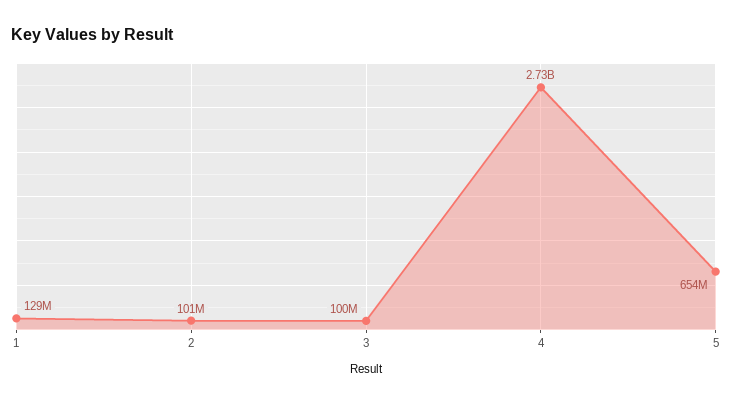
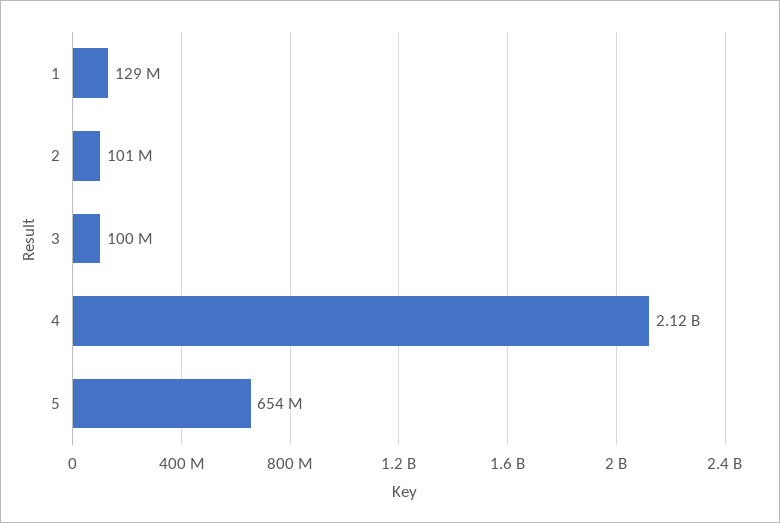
4: 2730000000 -> 2120000000

